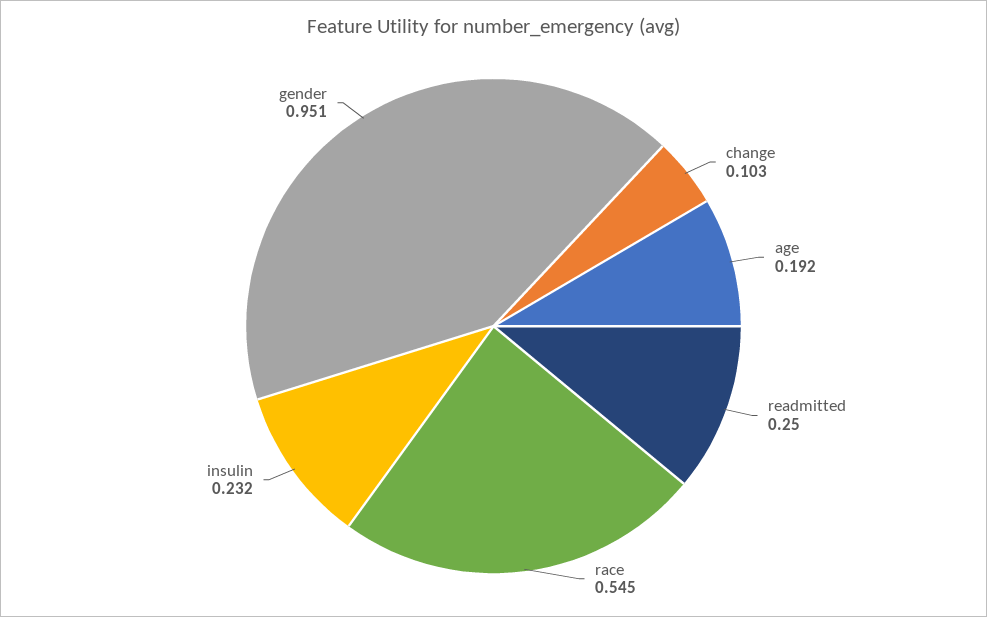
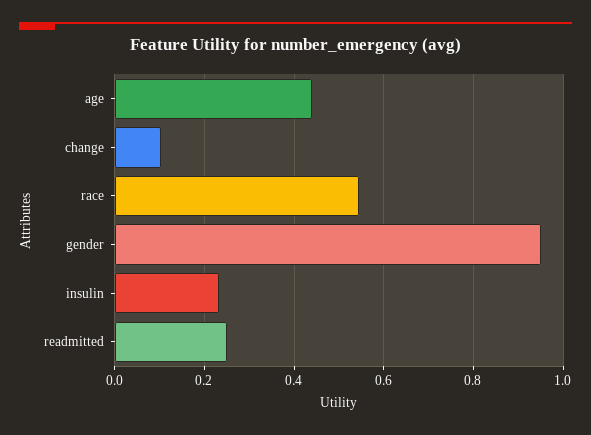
age: 0.192 -> 0.44

